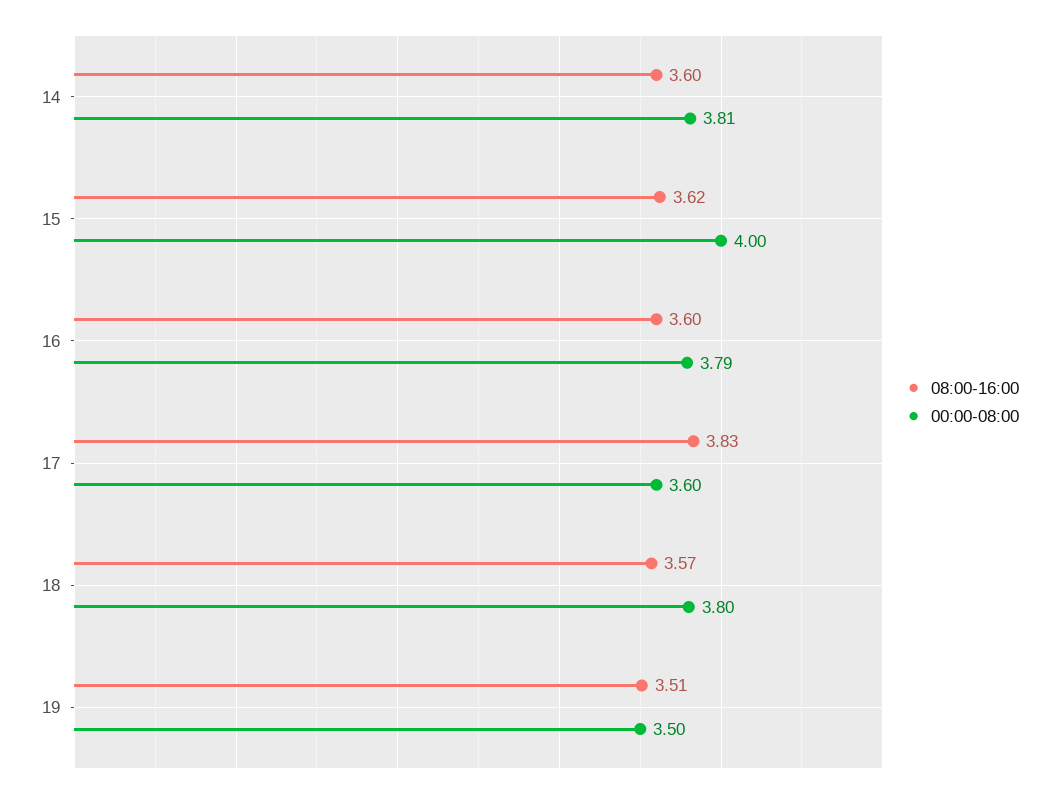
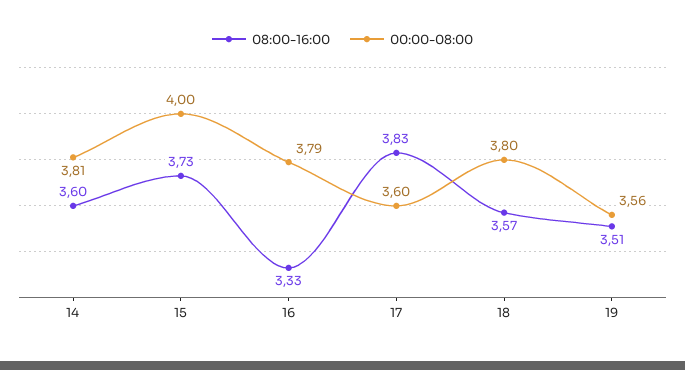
08:00-16:00, 15: 3.62 -> 3.73
08:00-16:00, 16: 3.6 -> 3.33
00:00-08:00, 19: 3.5 -> 3.56

